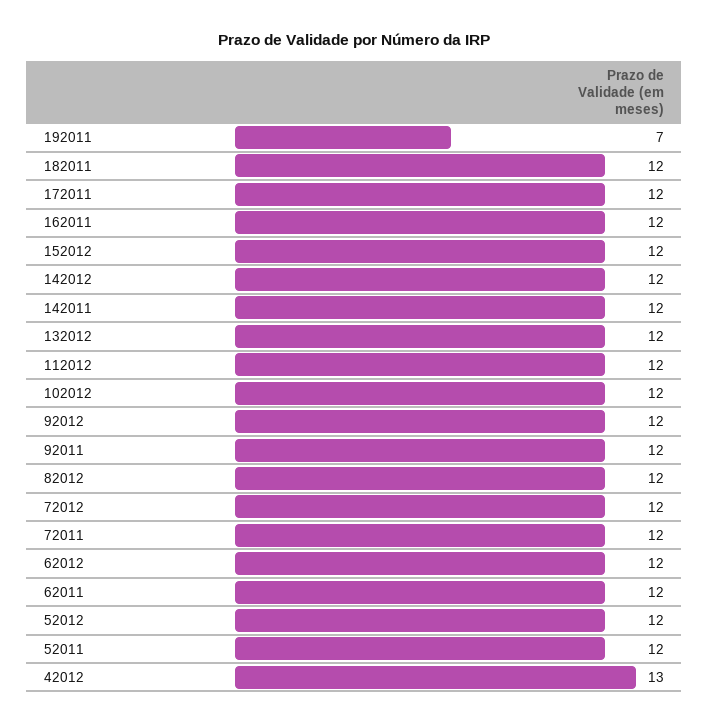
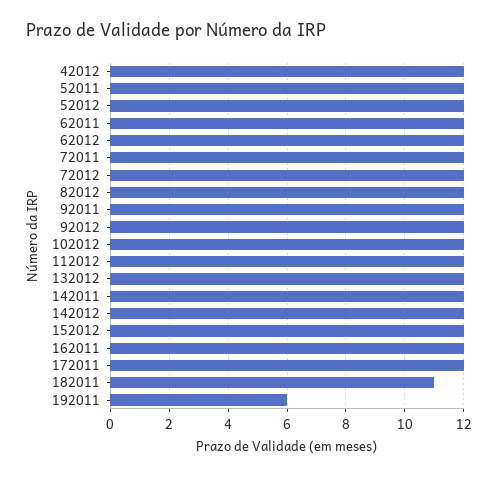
192011: 7 -> 6
182011: 12 -> 11
42012: 13 -> 12

